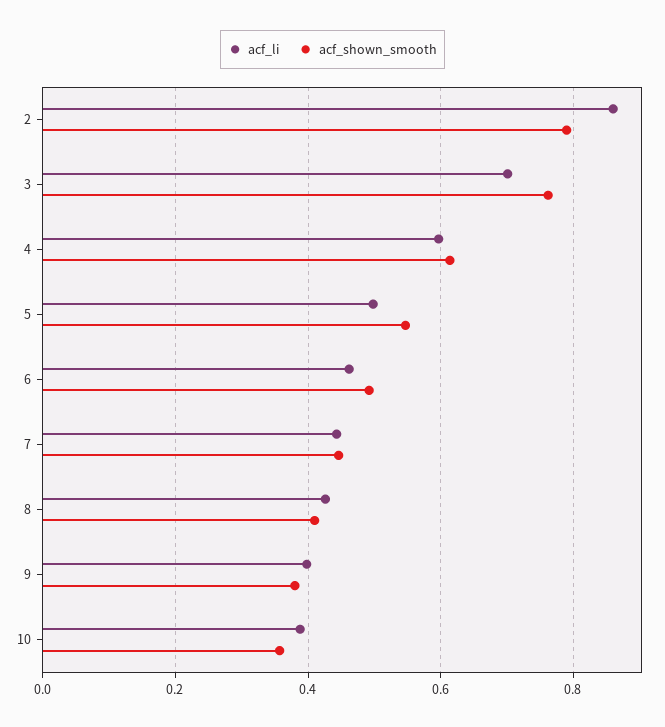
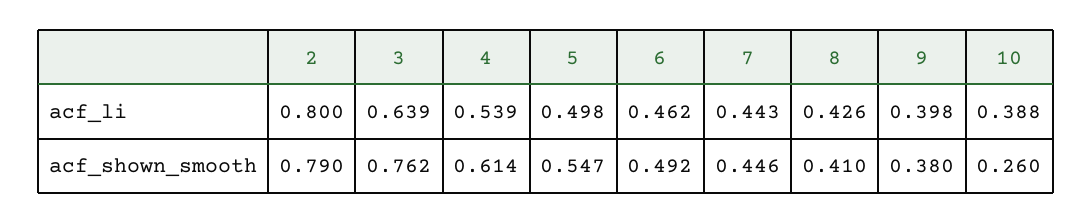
acf_li, 2: 0.86 -> 0.8
acf_li, 3: 0.7 -> 0.639
acf_li, 4: 0.6 -> 0.539
acf_shown_smooth, 10: 0.36 -> 0.26

